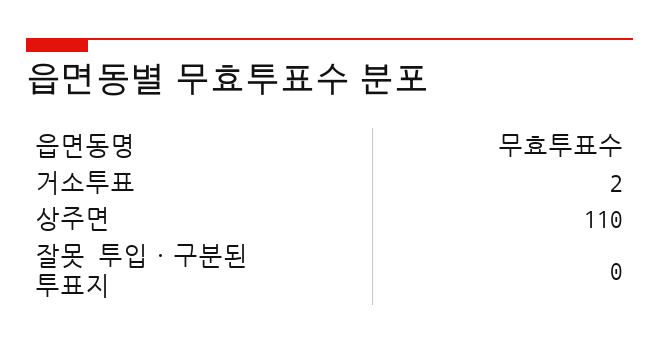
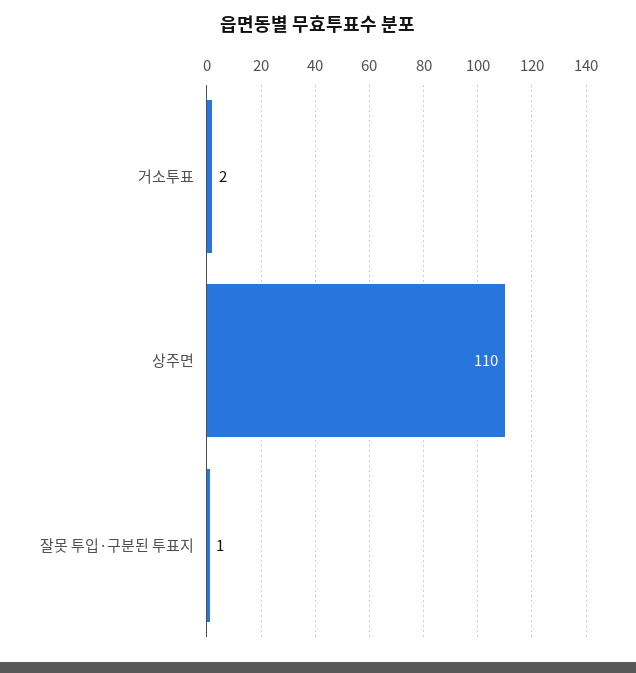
잘못 투입·구분된 투표지: 0 -> 1

